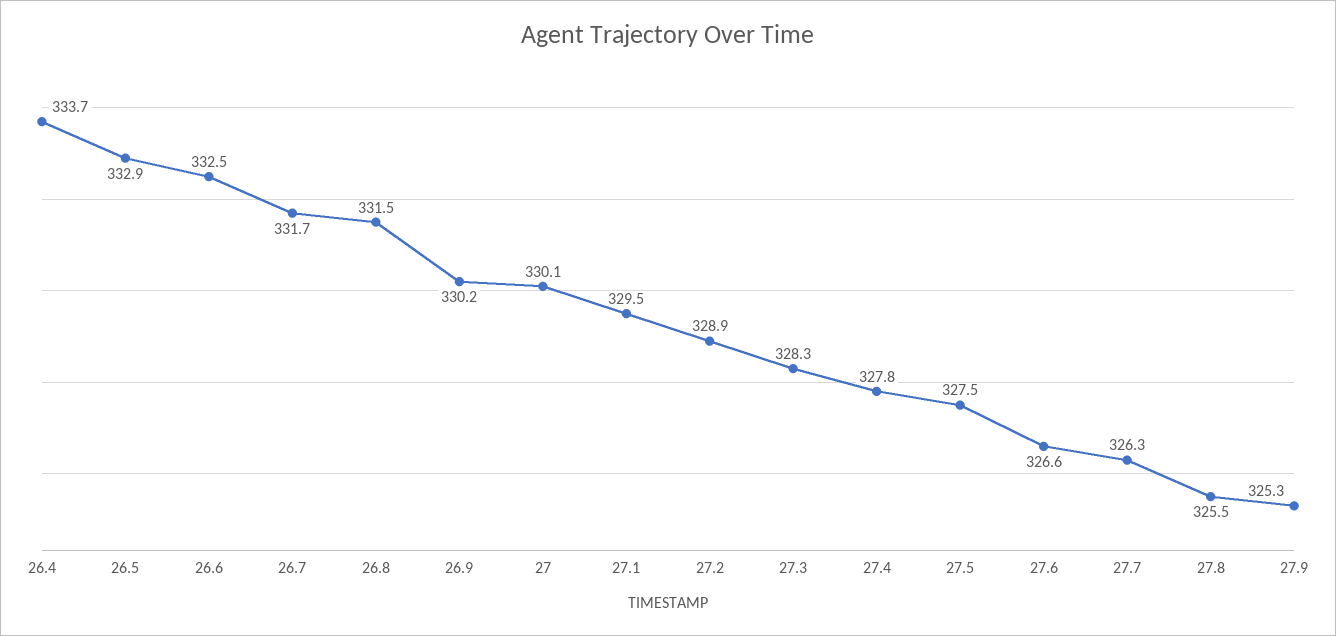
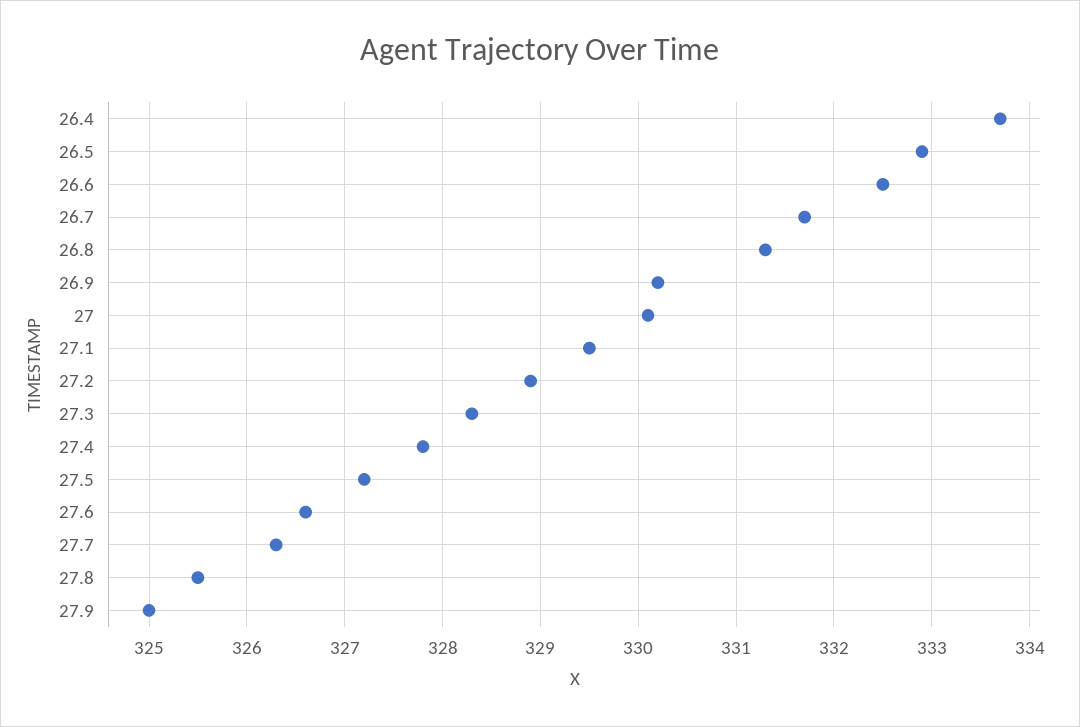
26.8: 331.5 -> 331.3
27.5: 327.5 -> 327.2
27.9: 325.3 -> 325

